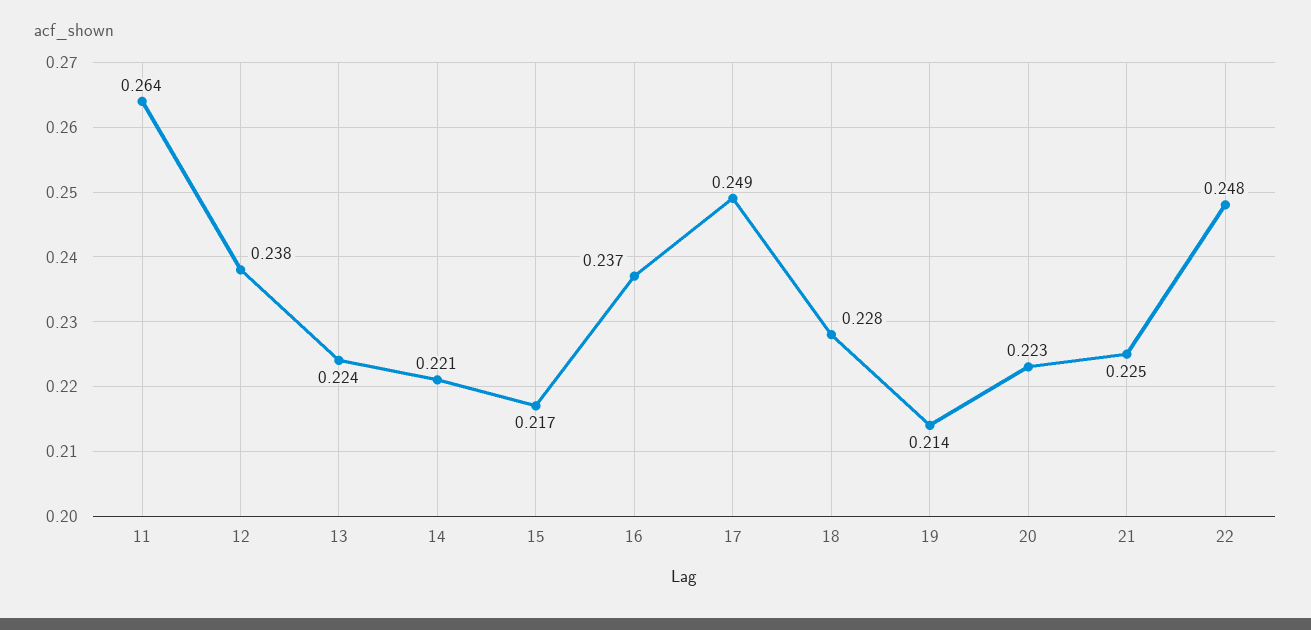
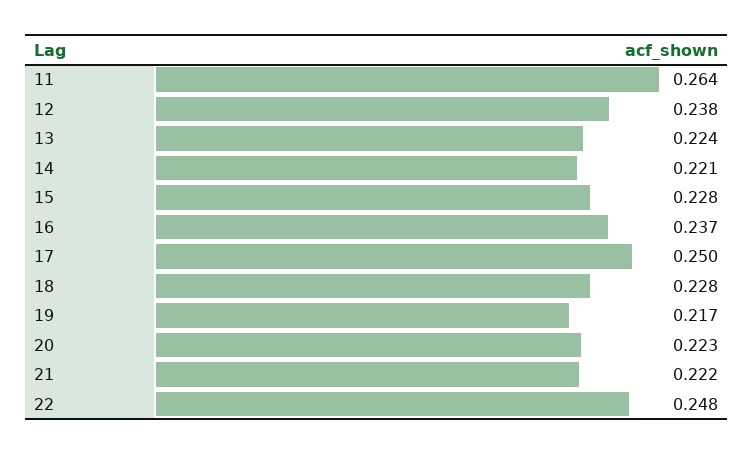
15: 0.217 -> 0.228
17: 0.249 -> 0.25
19: 0.214 -> 0.217
21: 0.225 -> 0.222

